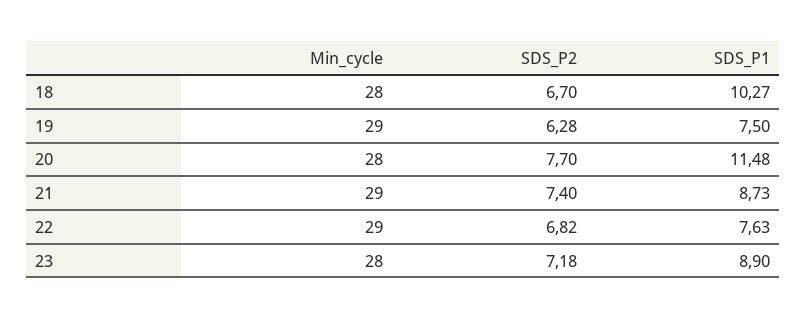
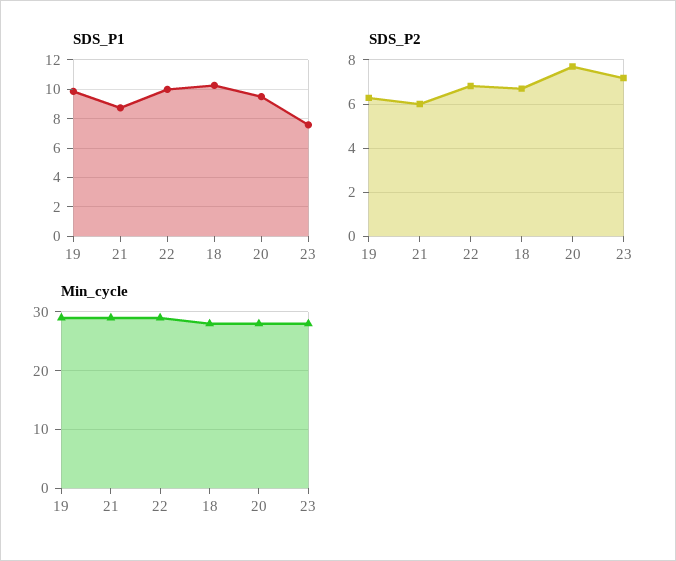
SDS_P1, 19: 7.5 -> 10
SDS_P1, 20: 11.48 -> 9.5
SDS_P2, 21: 7.4 -> 6
SDS_P1, 22: 7.63 -> 10
SDS_P1, 23: 8.9 -> 7.5

